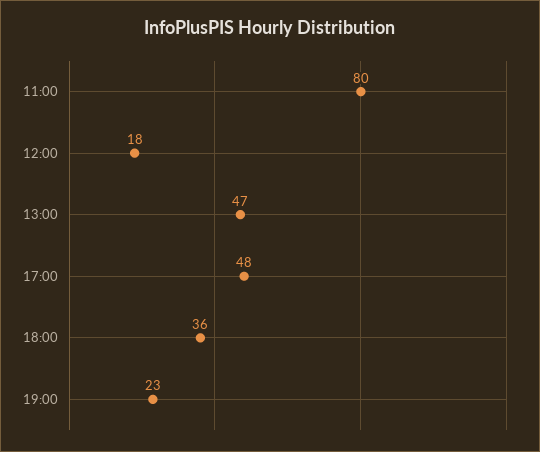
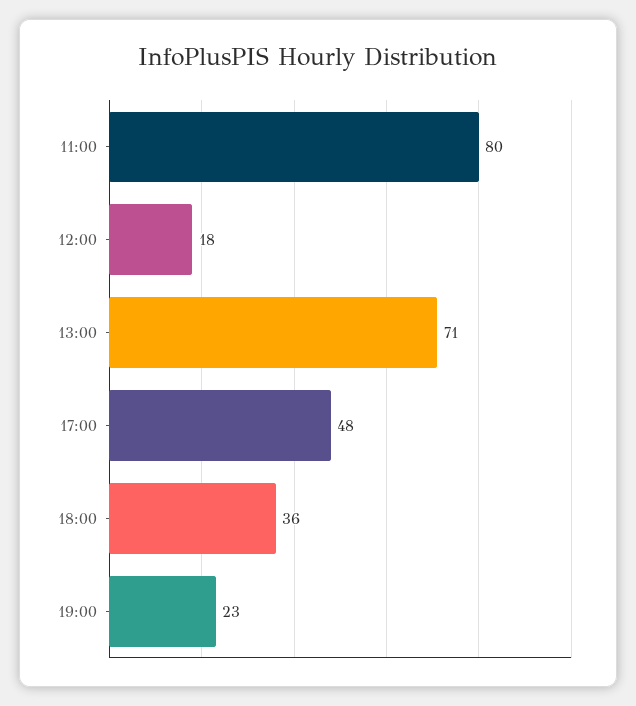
13:00: 47 -> 71

